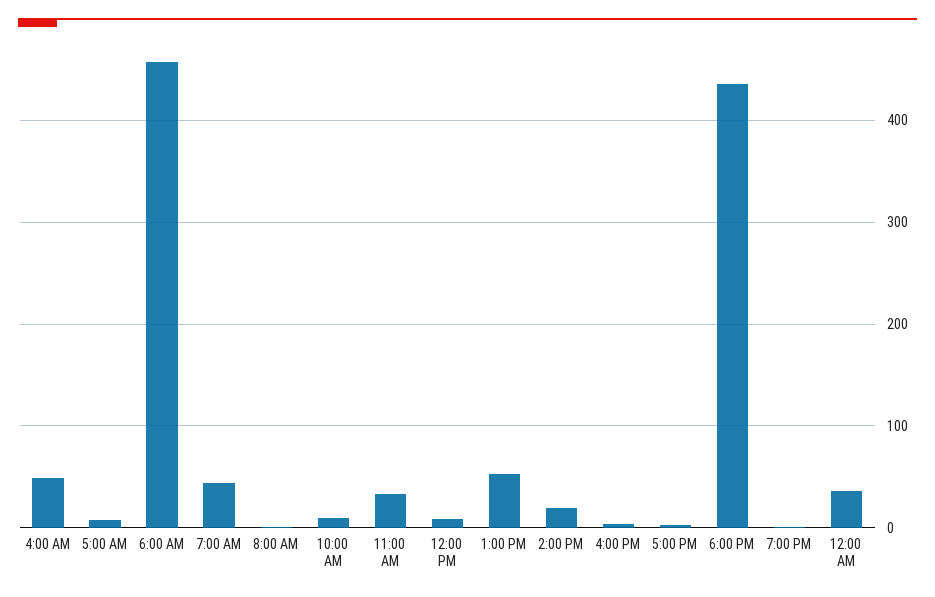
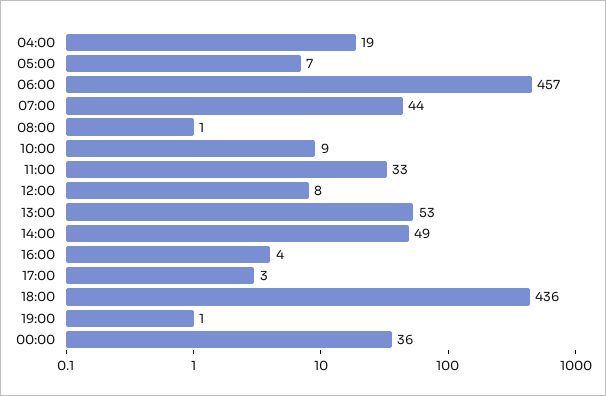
4:00 AM: 50 -> 19
2:00 PM: 20 -> 49

